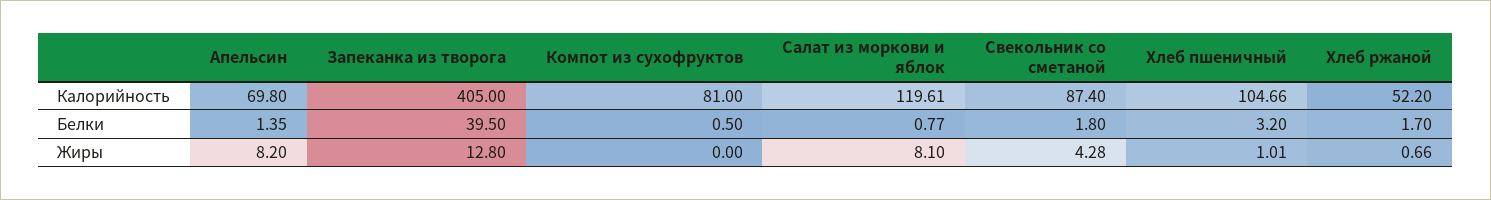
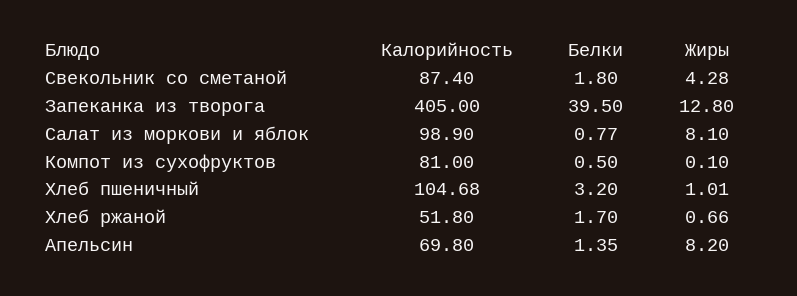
Салат из моркови и яблок, Калорийность: 119.61 -> 98.9
Хлеб пшеничный, Калорийность: 104.66 -> 104.68
Хлеб ржаной, Калорийность: 52.2 -> 51.8
Компот из сухофруктов, Жиры: 0 -> 0.1

